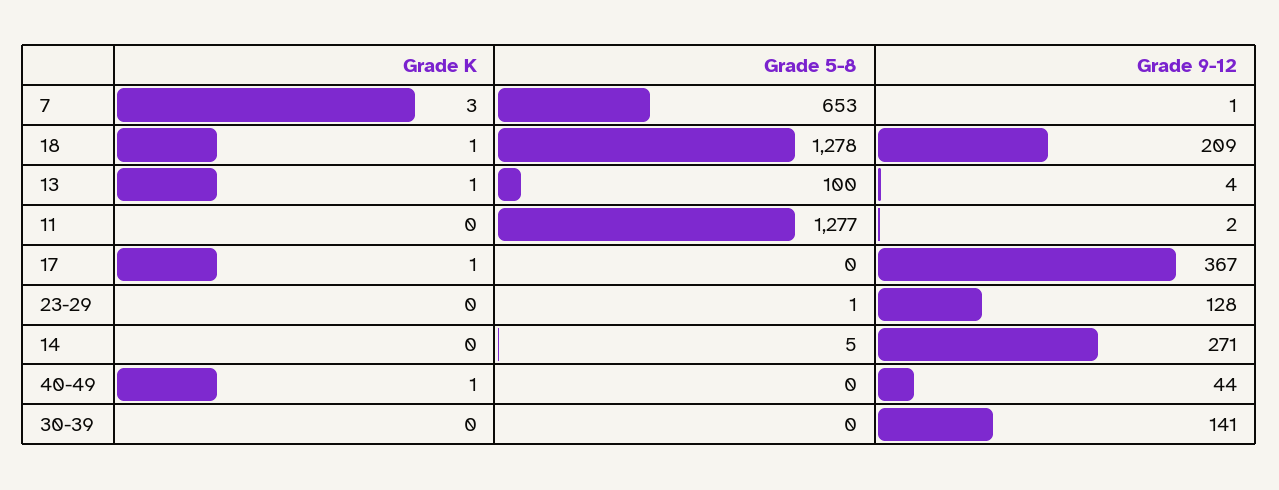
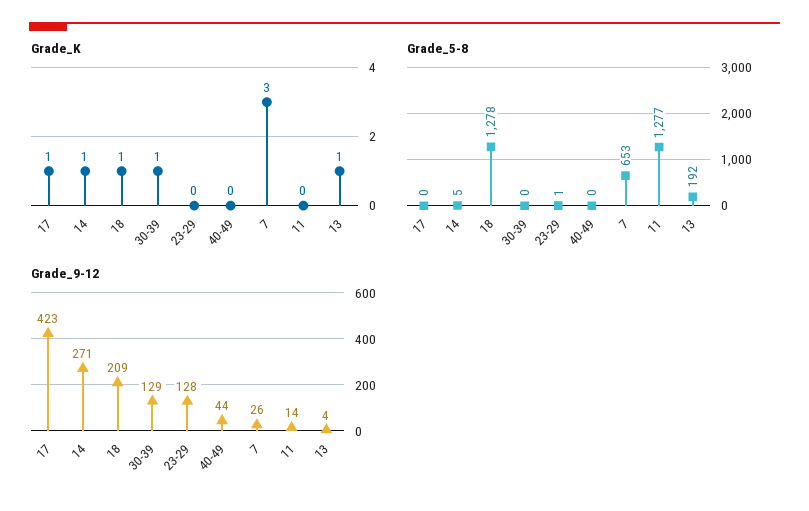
Grade 9-12, 7: 1 -> 26
Grade 5-8, 13: 100 -> 192
Grade 9-12, 11: 2 -> 14
Grade 9-12, 17: 367 -> 423
Grade K, 14: 0 -> 1
Grade K, 40-49: 1 -> 0
Grade K, 30-39: 0 -> 1
Grade 9-12, 30-39: 141 -> 129

